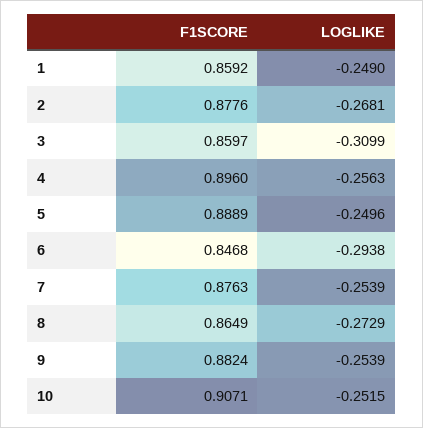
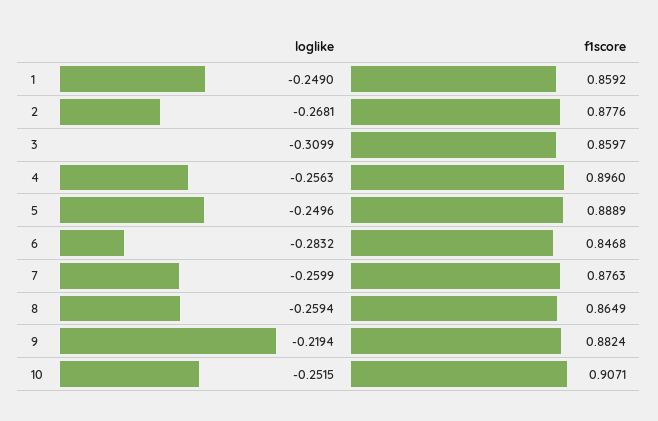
LOGLIKE, 6: -0.2938 -> -0.2832
LOGLIKE, 7: -0.2539 -> -0.2599
LOGLIKE, 8: -0.2729 -> -0.2594
LOGLIKE, 9: -0.2539 -> -0.2194

